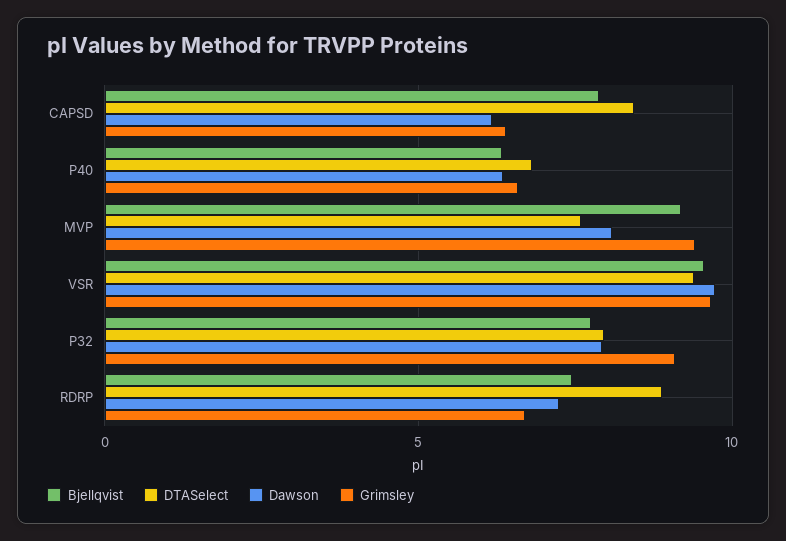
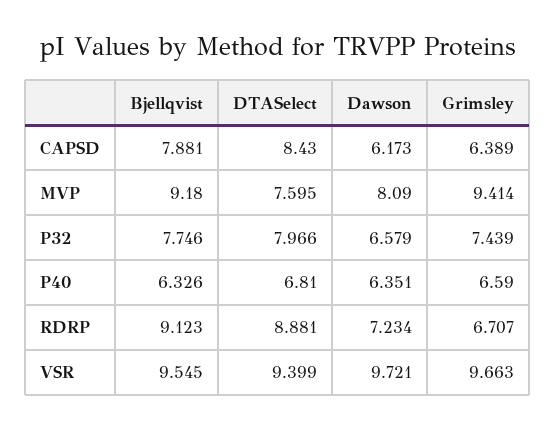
Dawson, P32: 8 -> 6.579
Grimsley, P32: 9 -> 7.439
Bjellqvist, RDRP: 7.5 -> 9.123

